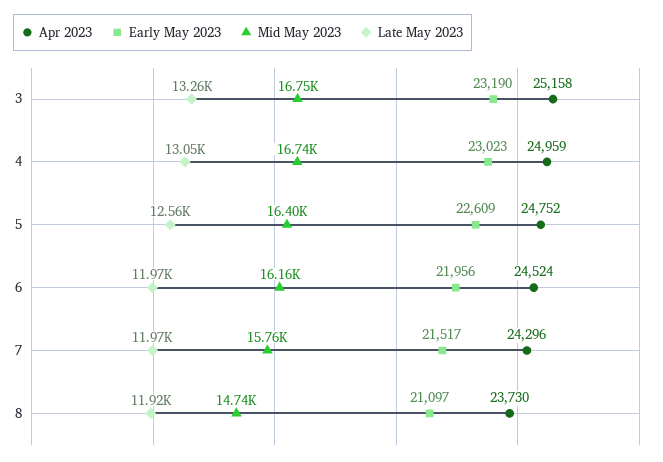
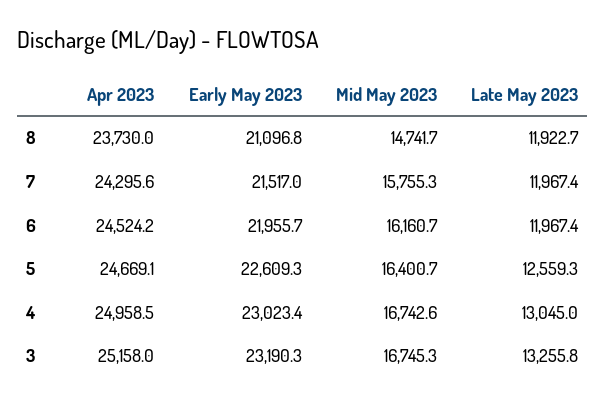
Apr 2023, 5: 24752 -> 24669.1

